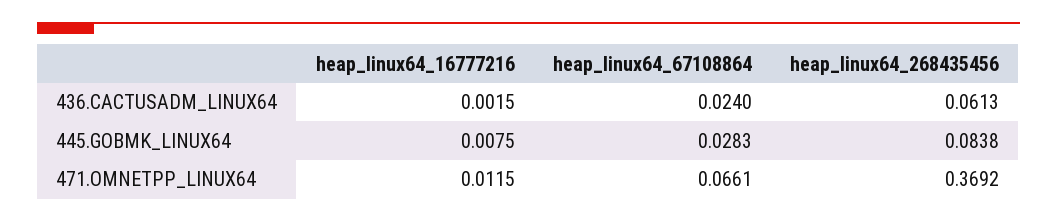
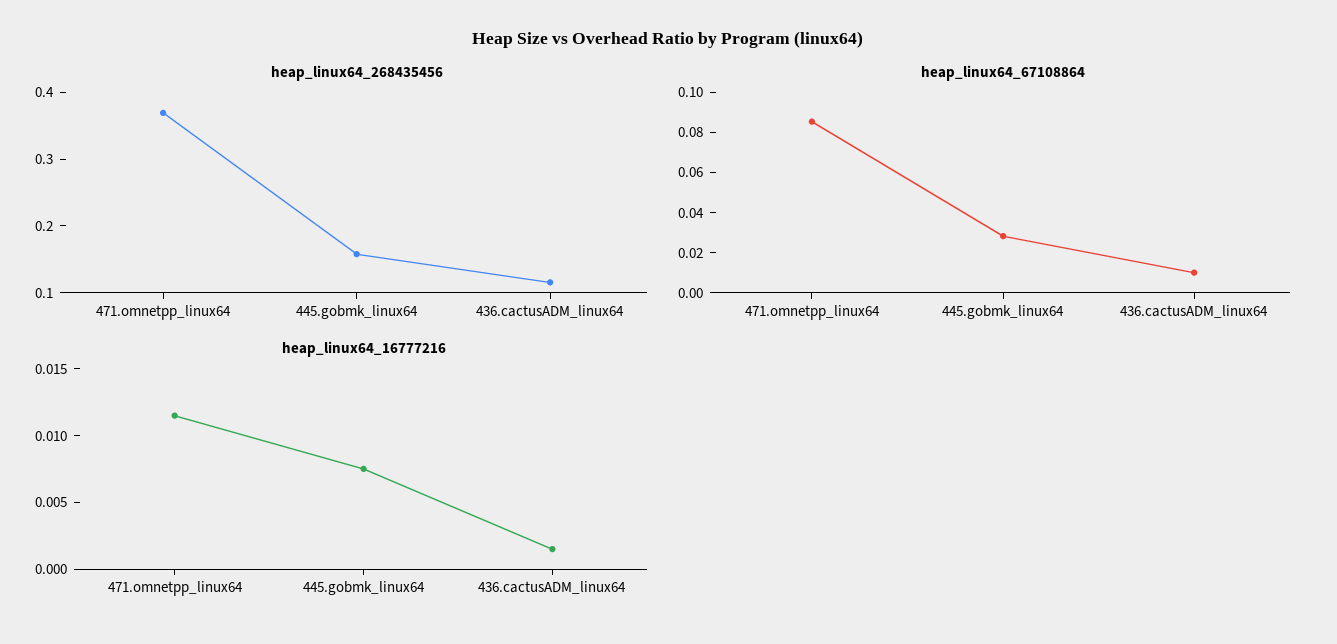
heap_linux64_67108864, 436.CACTUSADM_LINUX64: 0.024 -> 0.01
heap_linux64_268435456, 436.CACTUSADM_LINUX64: 0.0613 -> 0.12
heap_linux64_268435456, 445.GOBMK_LINUX64: 0.0838 -> 0.16
heap_linux64_67108864, 471.OMNETPP_LINUX64: 0.0661 -> 0.085

